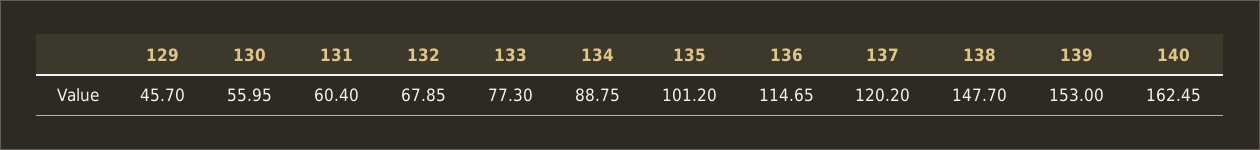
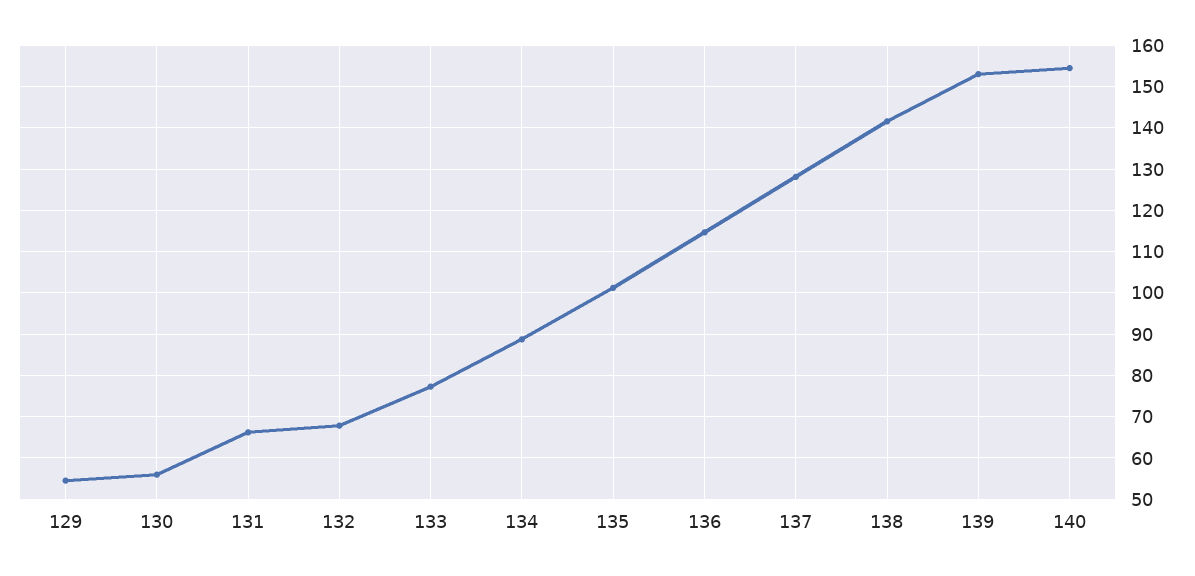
129: 45.7 -> 54
131: 60.4 -> 66
137: 120.2 -> 128
138: 147.7 -> 142
140: 162.45 -> 154

